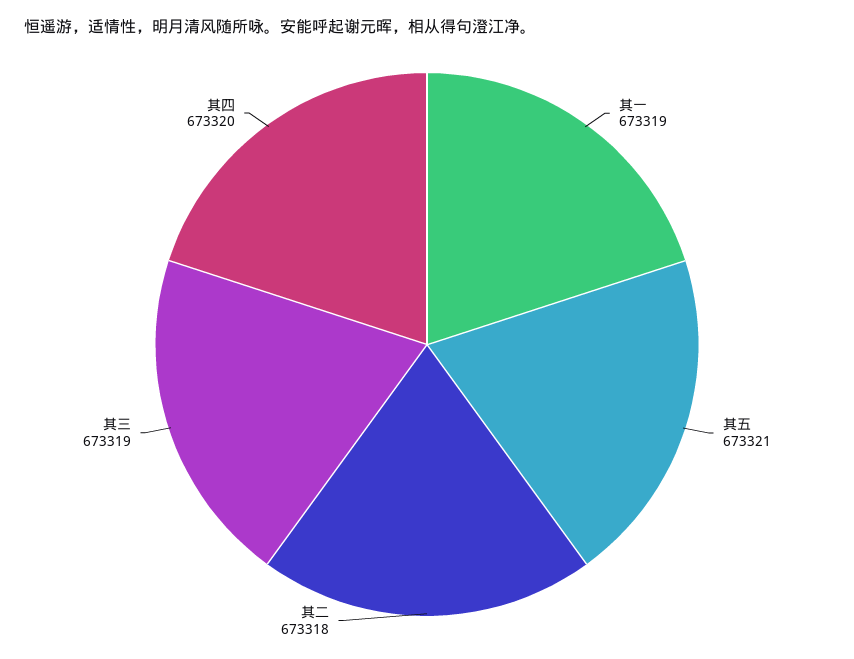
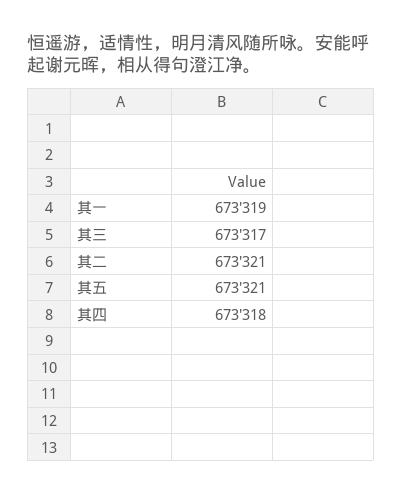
其二: 673318 -> 673321
其三: 673319 -> 673317
其四: 673320 -> 673318

